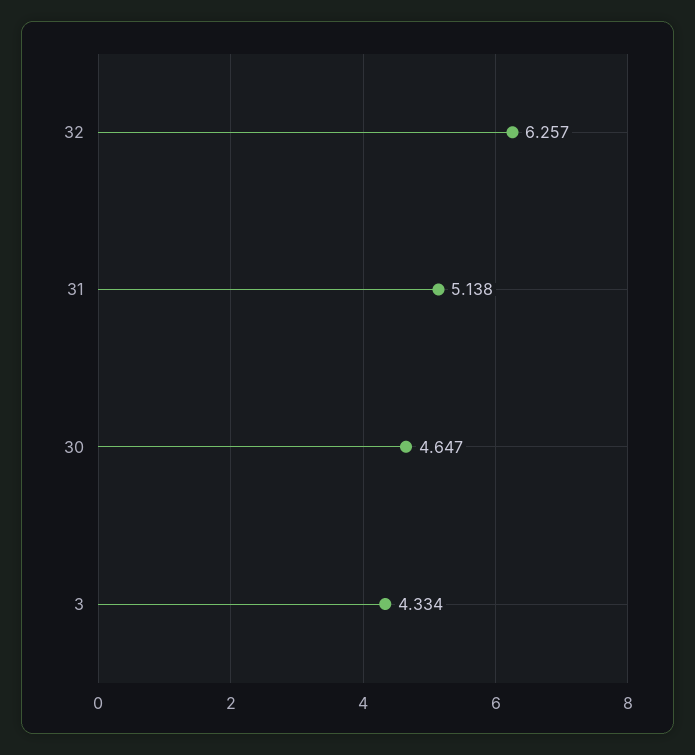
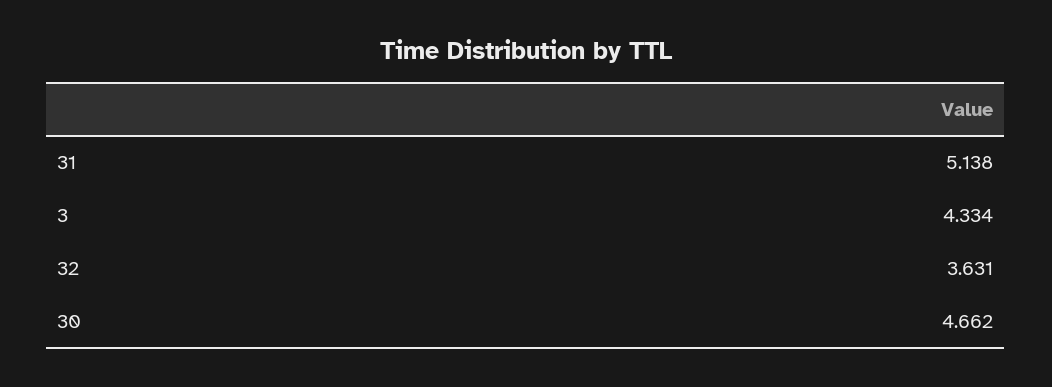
32: 6.257 -> 3.631
30: 4.647 -> 4.662

